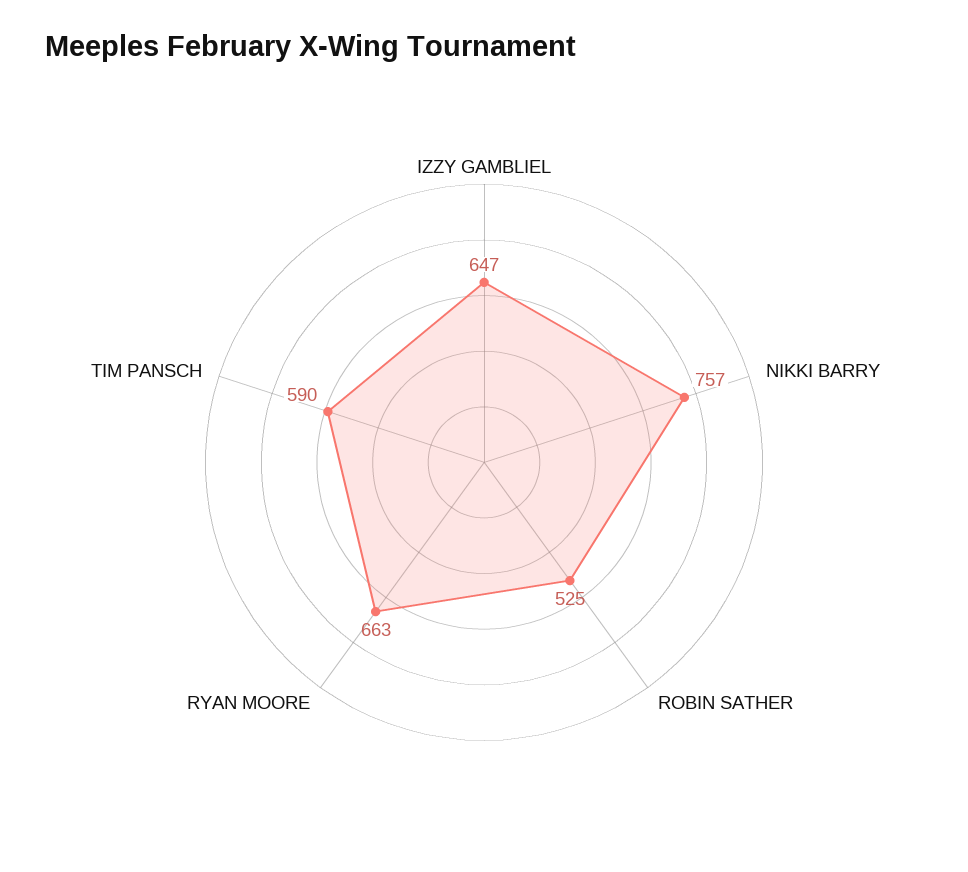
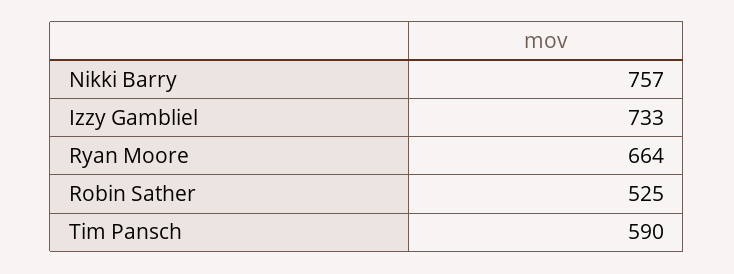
IZZY GAMBLIEL: 647 -> 733
RYAN MOORE: 663 -> 664

